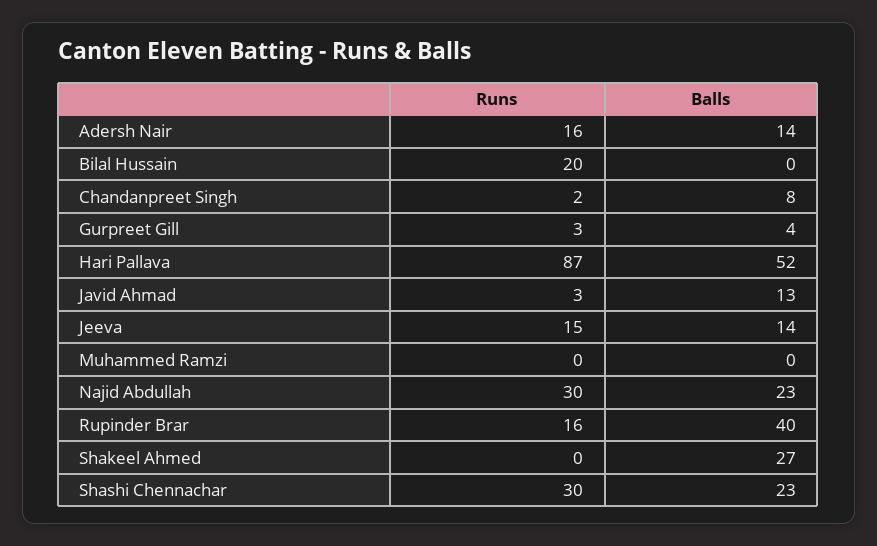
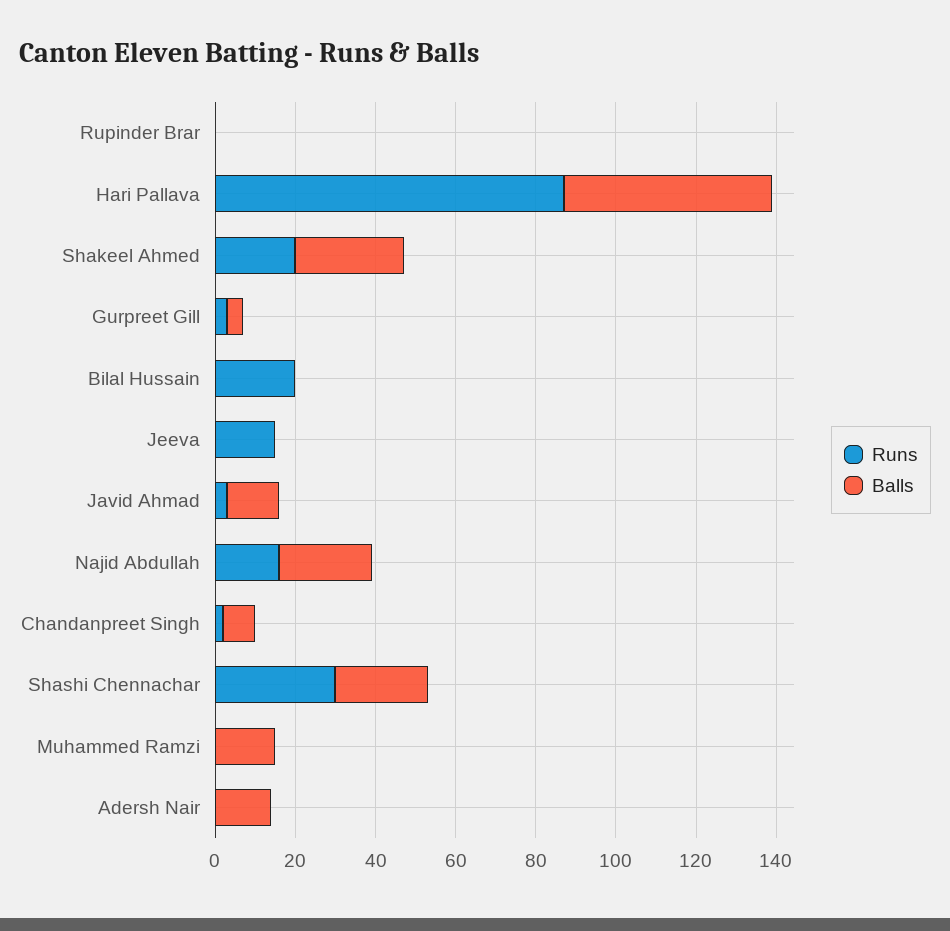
Runs, Adersh Nair: 16 -> 0
Balls, Jeeva: 14 -> 0
Balls, Muhammed Ramzi: 0 -> 15
Runs, Najid Abdullah: 30 -> 15
Runs, Rupinder Brar: 16 -> 0
Balls, Rupinder Brar: 40 -> 0
Runs, Shakeel Ahmed: 0 -> 20

